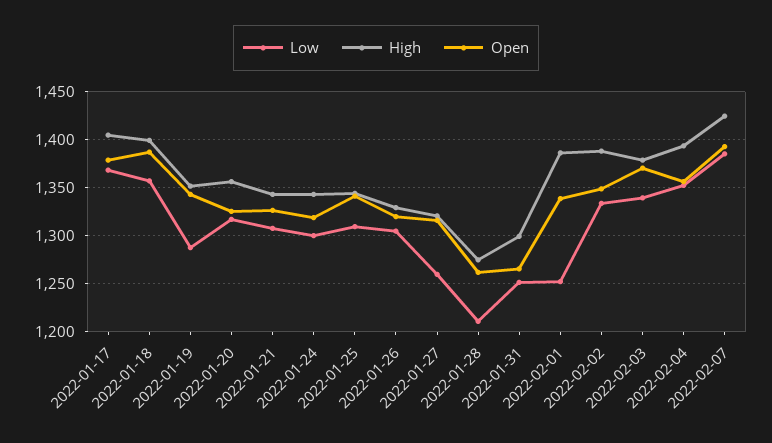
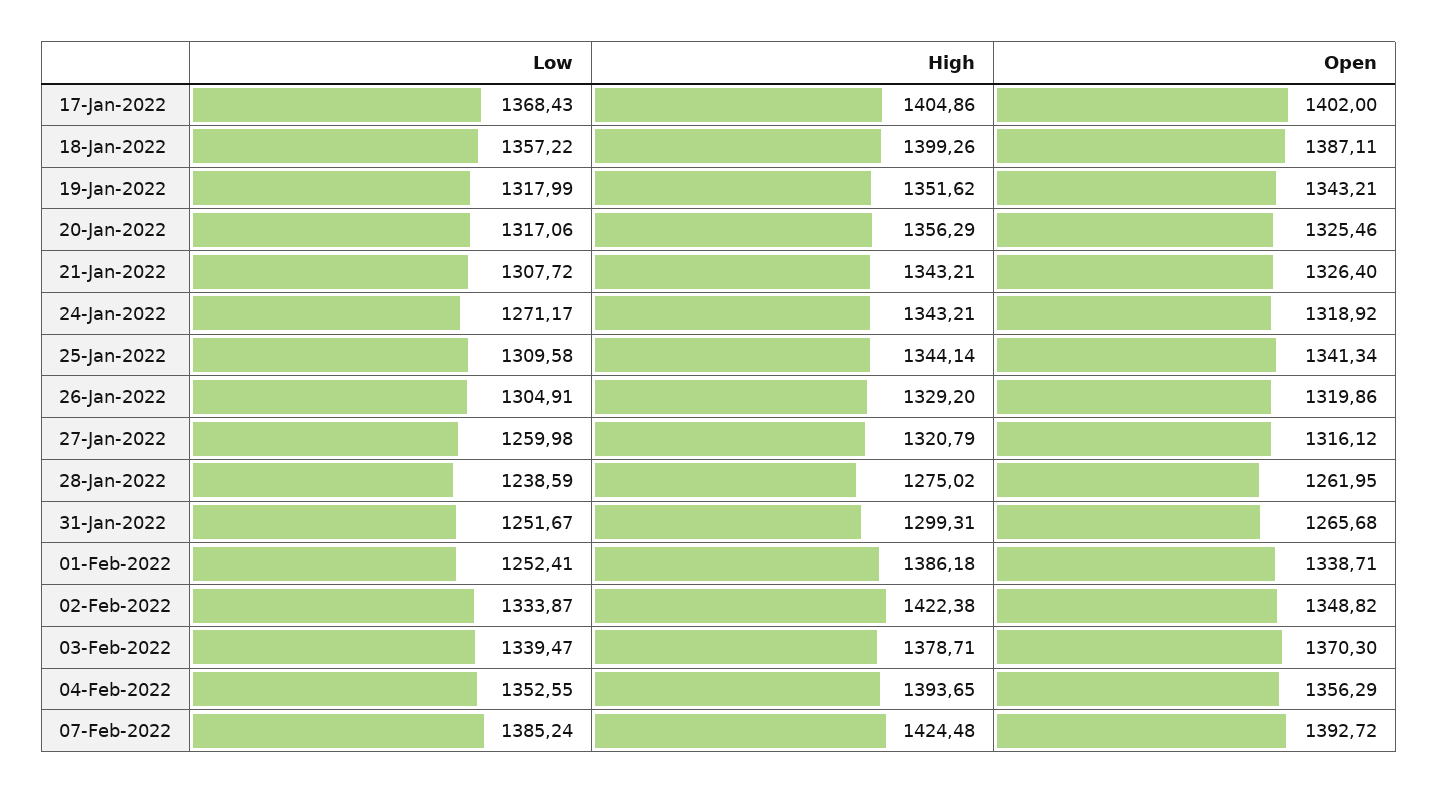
Open, 2022-01-17: 1380 -> 1402
Low, 2022-01-19: 1290 -> 1317.99
Low, 2022-01-24: 1300 -> 1271.17
Low, 2022-01-28: 1210 -> 1238.59
High, 2022-02-02: 1390 -> 1422.38

